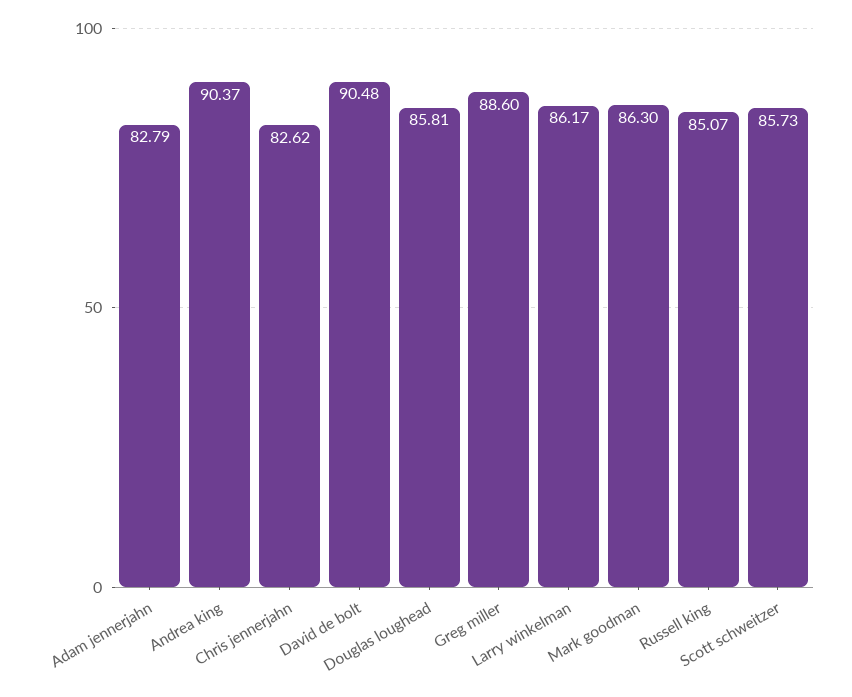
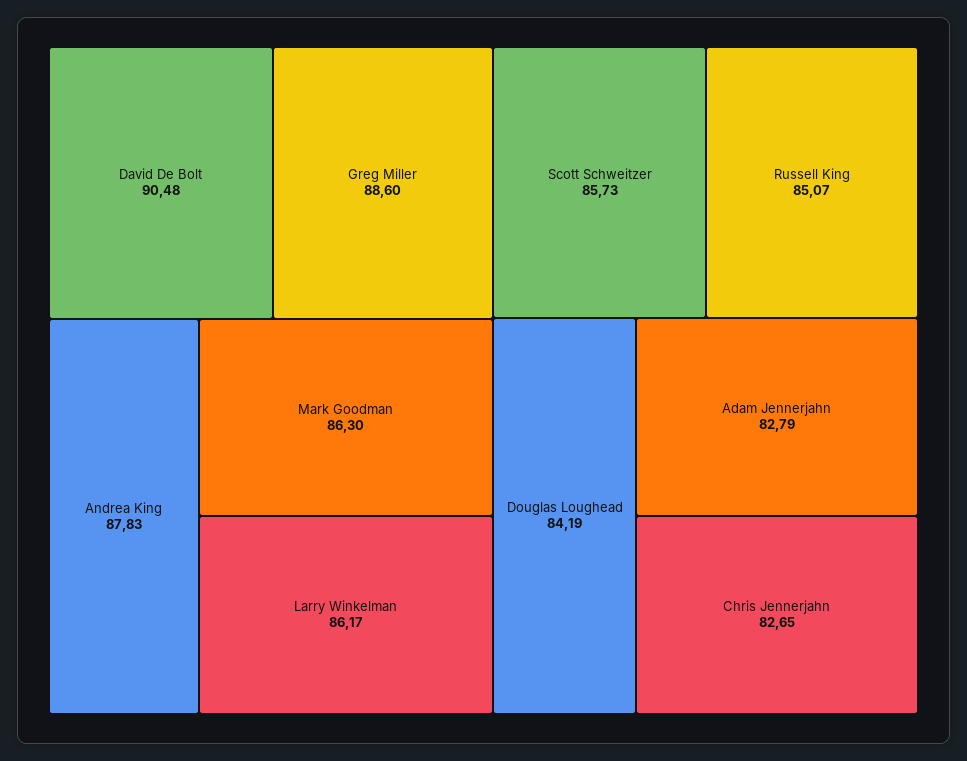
Andrea king: 90.37 -> 87.83
Chris jennerjahn: 82.62 -> 82.65
Douglas loughead: 85.81 -> 84.19

